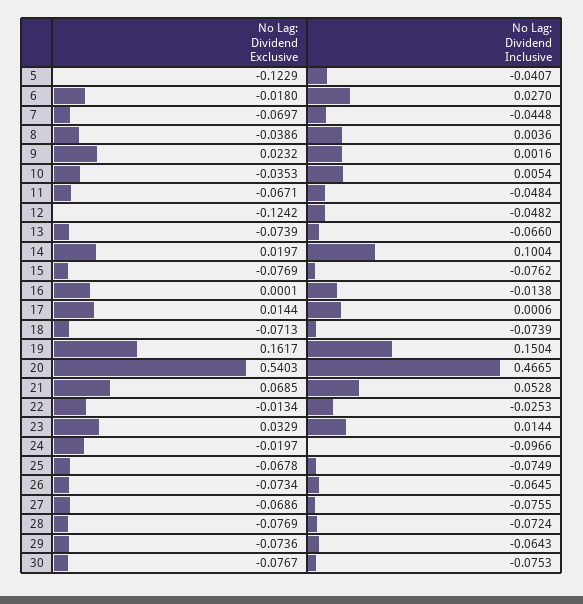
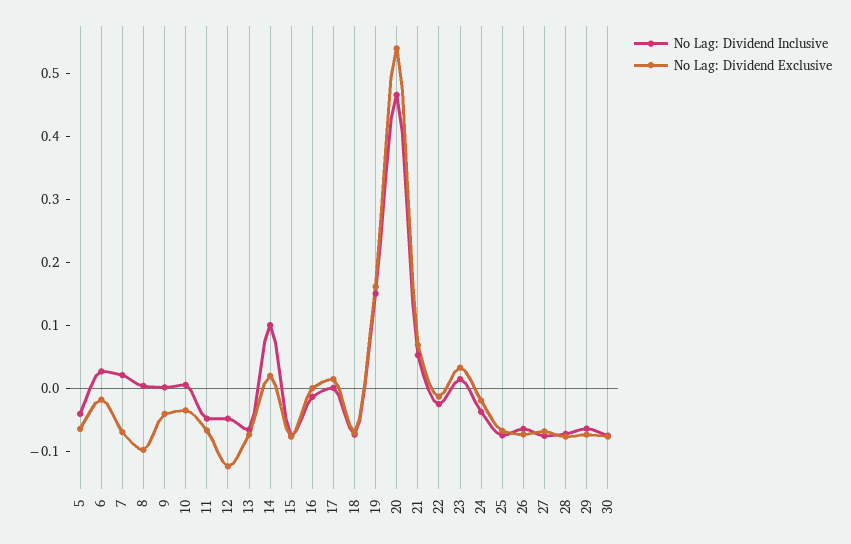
No Lag: Dividend Exclusive, 5: -0.1229 -> -0.06
No Lag: Dividend Inclusive, 7: -0.0448 -> 0.02
No Lag: Dividend Exclusive, 8: -0.0386 -> -0.1
No Lag: Dividend Exclusive, 9: 0.0232 -> -0.04
No Lag: Dividend Inclusive, 24: -0.0966 -> -0.04

